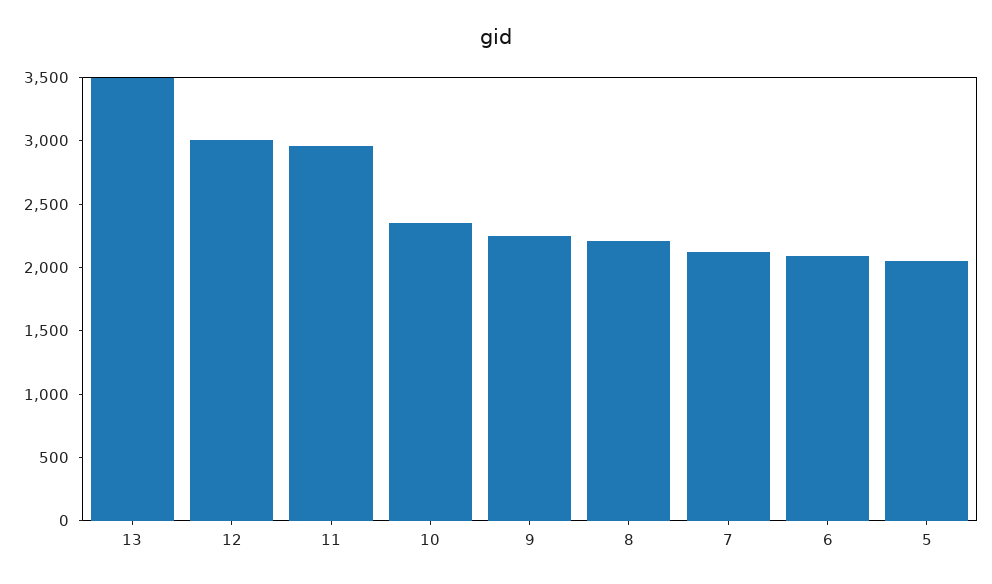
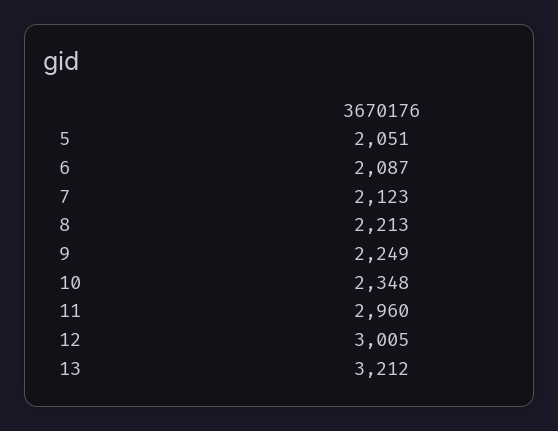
13: 3500 -> 3212

